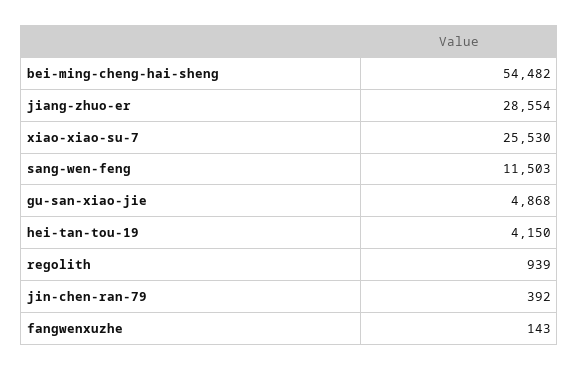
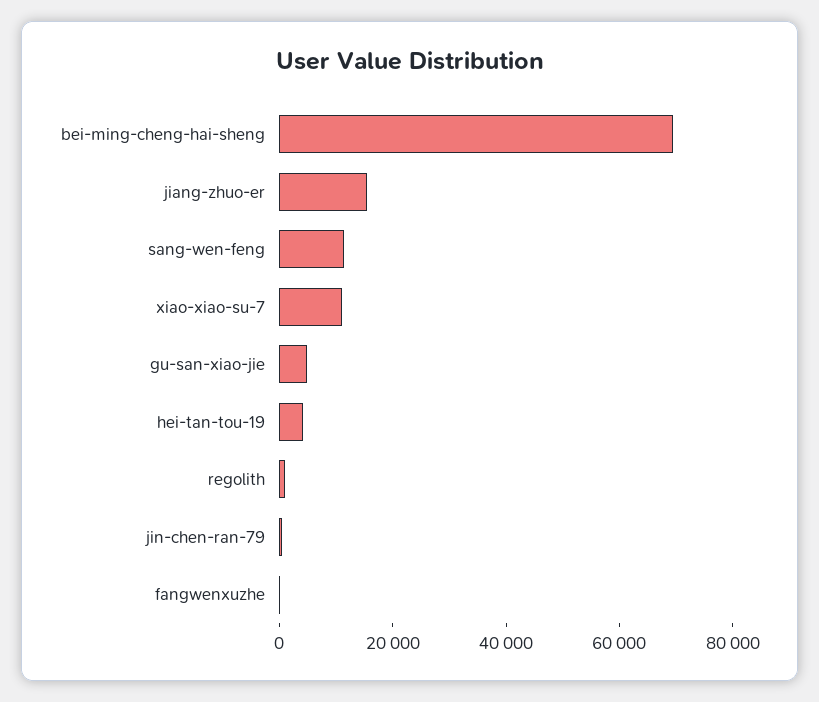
bei-ming-cheng-hai-sheng: 54482 -> 70000
jiang-zhuo-er: 28554 -> 15000
xiao-xiao-su-7: 25530 -> 10000

